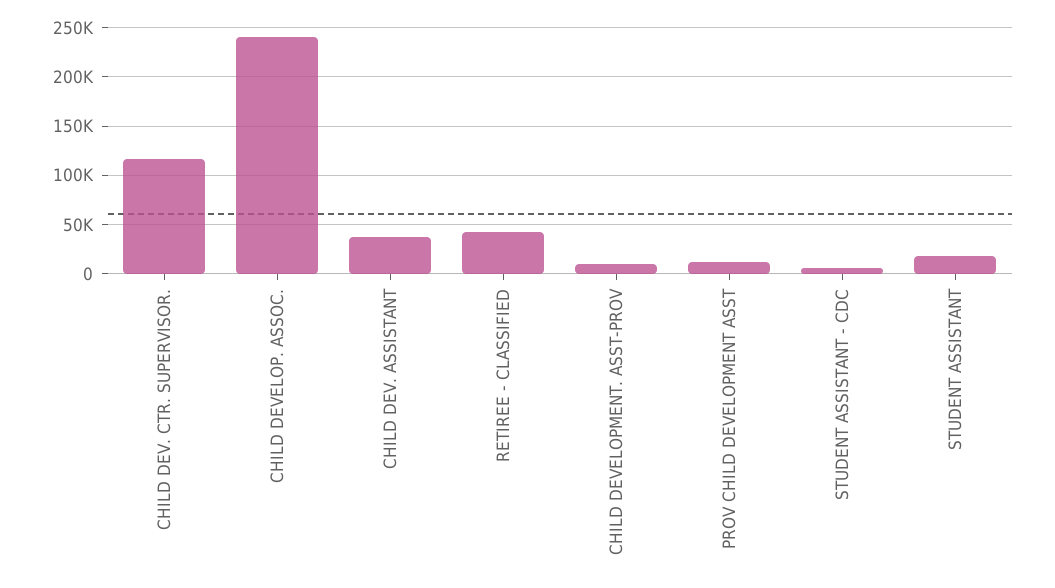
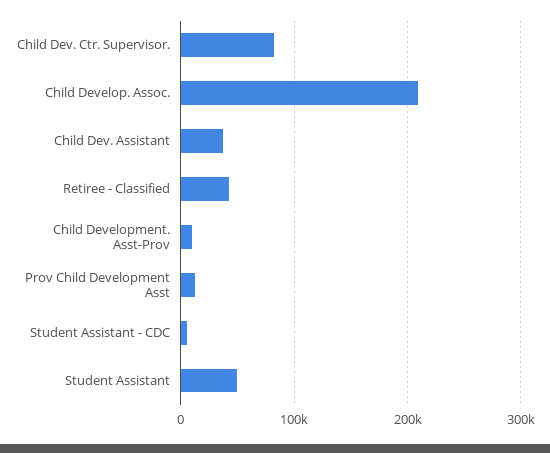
CHILD DEV. CTR. SUPERVISOR.: 120000 -> 80000
CHILD DEVELOP. ASSOC.: 240000 -> 210000
STUDENT ASSISTANT: 20000 -> 50000

